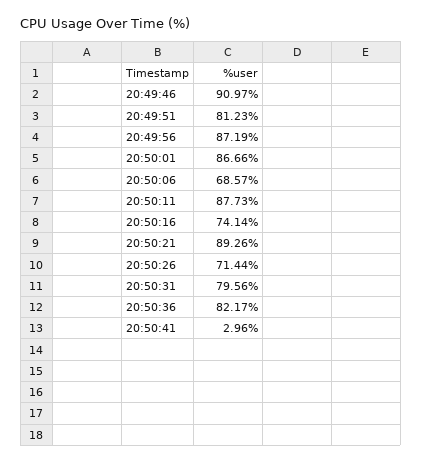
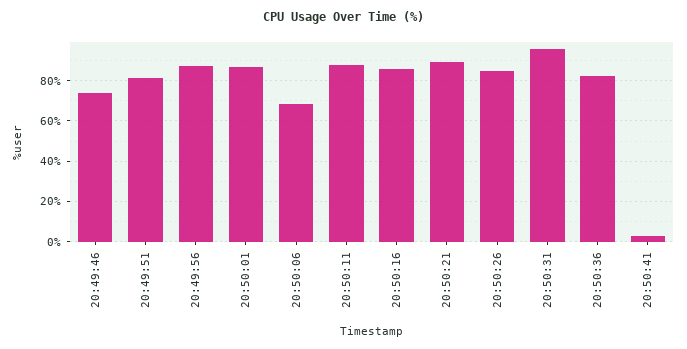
20:49:46: 90.97 -> 75
20:50:16: 74.14 -> 85
20:50:26: 71.44 -> 85
20:50:31: 79.56 -> 95

